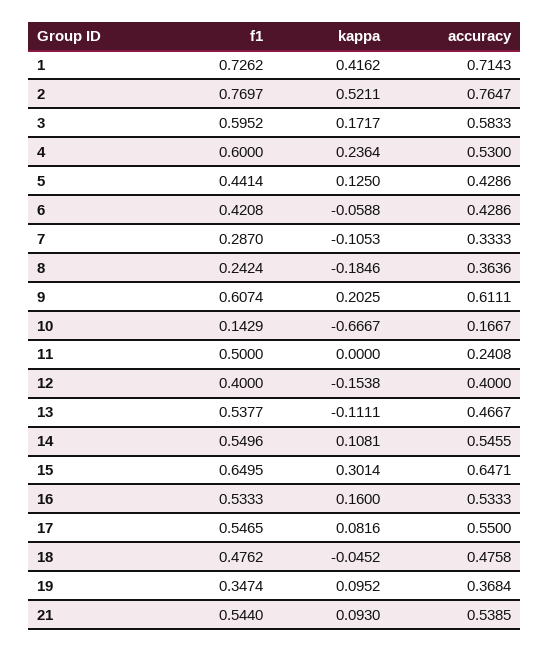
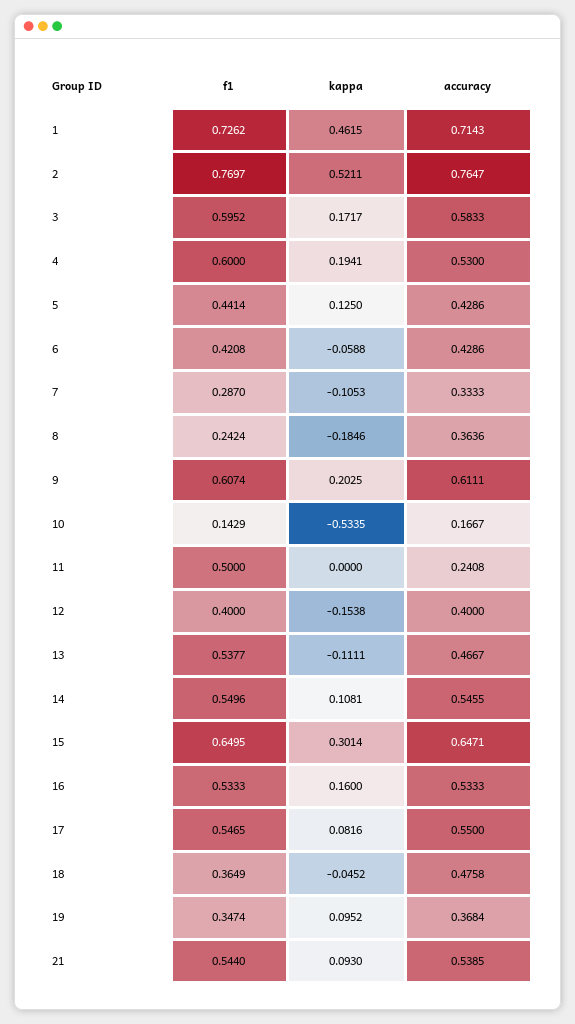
kappa, 1: 0.4162 -> 0.4615
kappa, 4: 0.2364 -> 0.1941
kappa, 10: -0.6667 -> -0.5335
f1, 18: 0.4762 -> 0.3649

